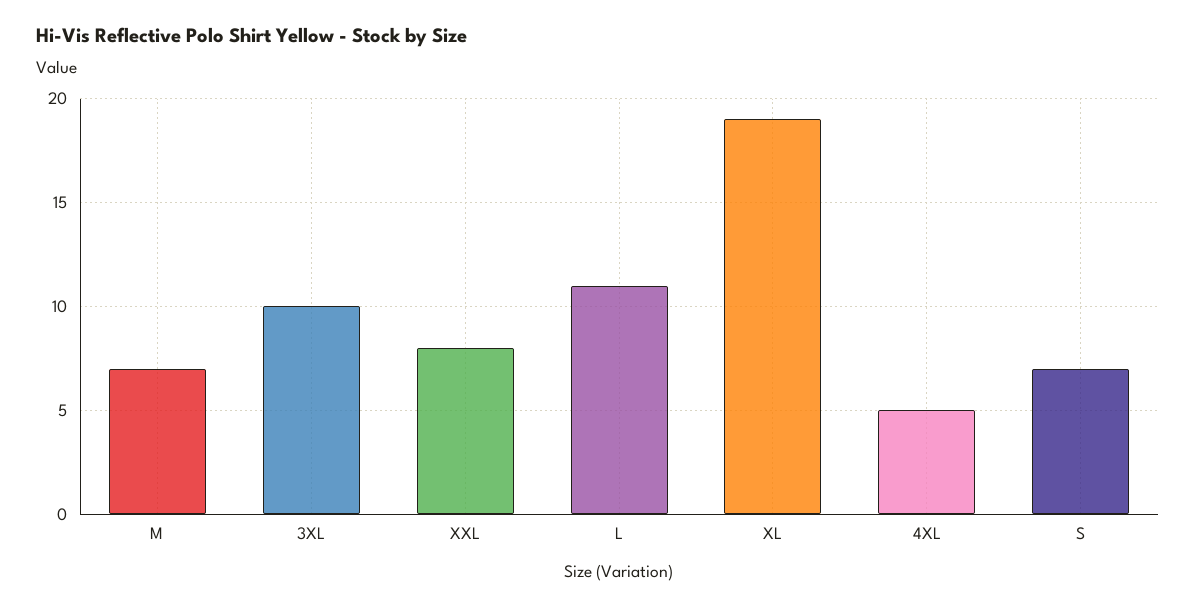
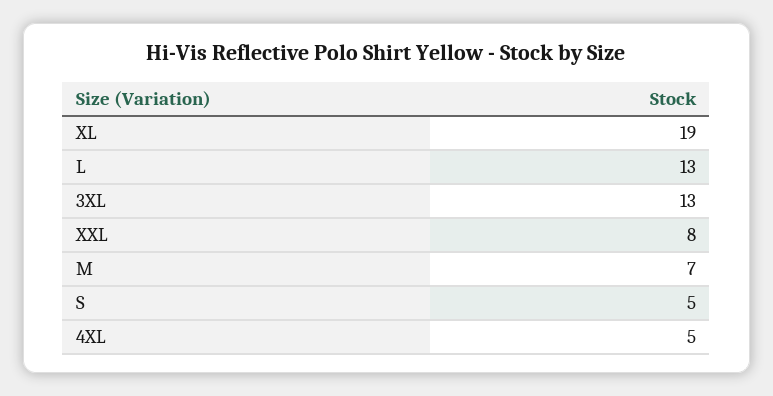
3XL: 10 -> 13
L: 11 -> 13
S: 7 -> 5

